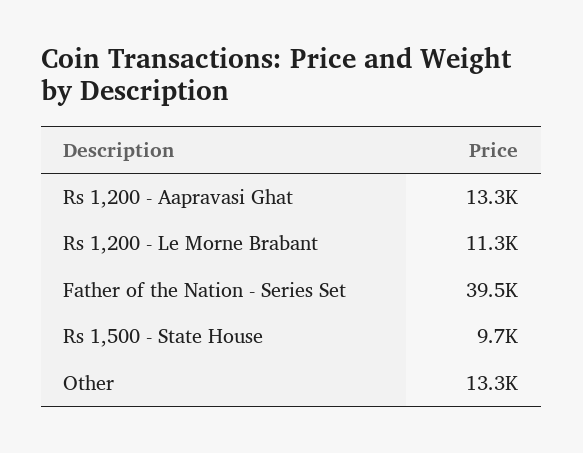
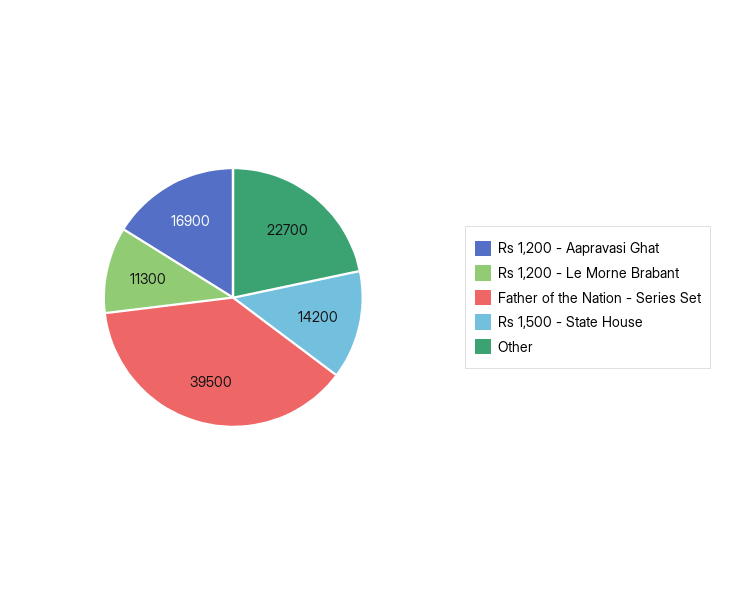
Rs 1,200 - Aapravasi Ghat: 13300 -> 16900
Rs 1,500 - State House: 9700 -> 14200
Other: 13300 -> 22700

